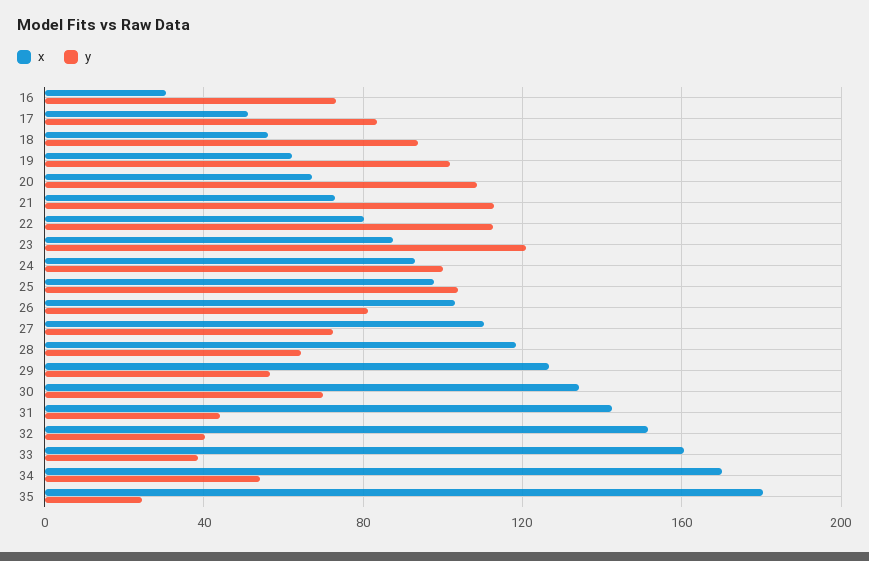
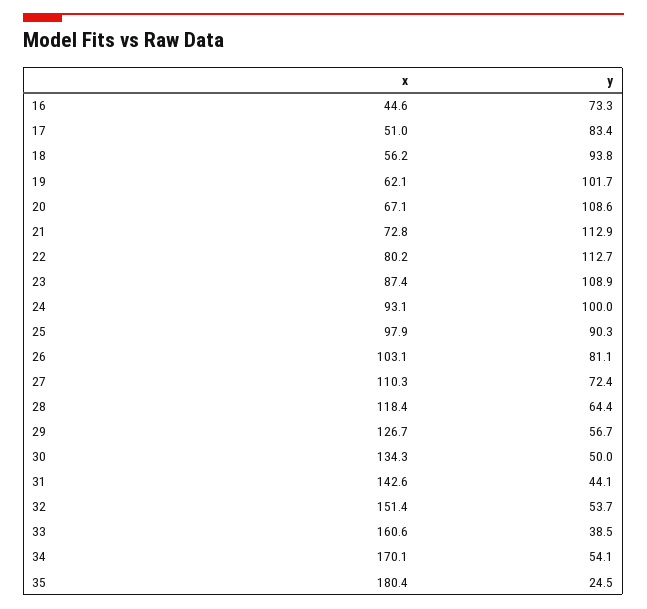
x, 16: 30 -> 44.6
y, 23: 120 -> 108.9
y, 25: 105 -> 90.3
y, 30: 70 -> 50
y, 32: 40 -> 53.7

